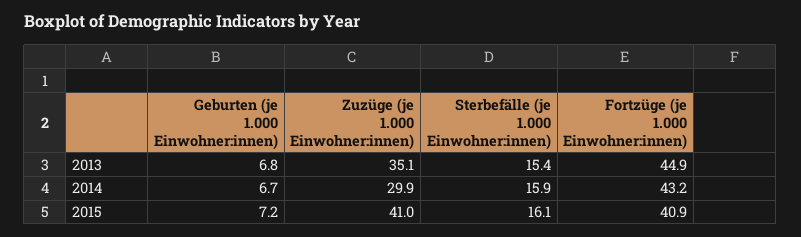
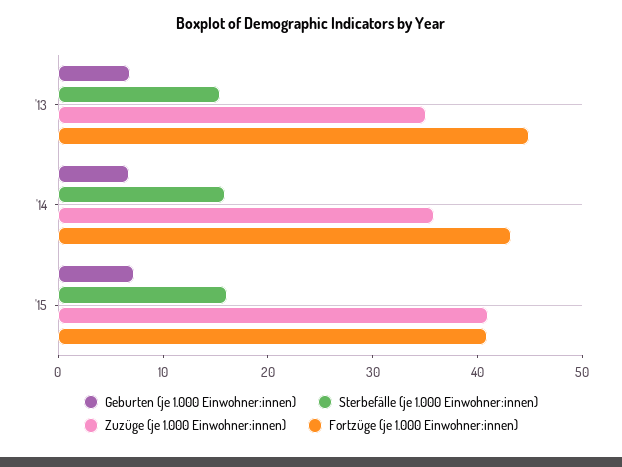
Zuzüge (je 1.000 Einwohner:innen), 2014: 29.9 -> 36

